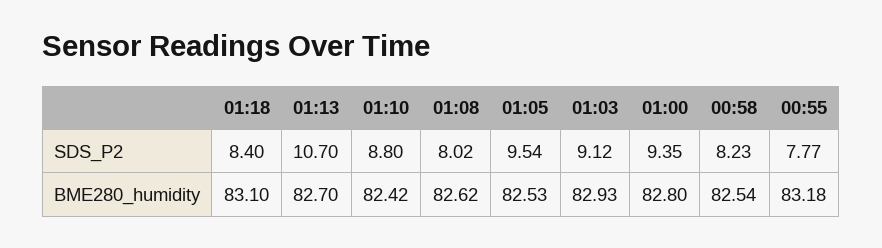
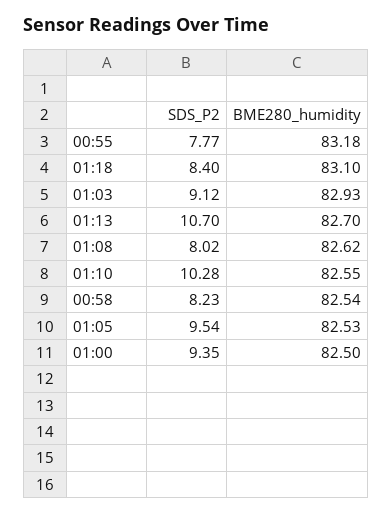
01:10, SDS_P2: 8.8 -> 10.28
01:10, BME280_humidity: 82.42 -> 82.55
01:00, BME280_humidity: 82.8 -> 82.5

